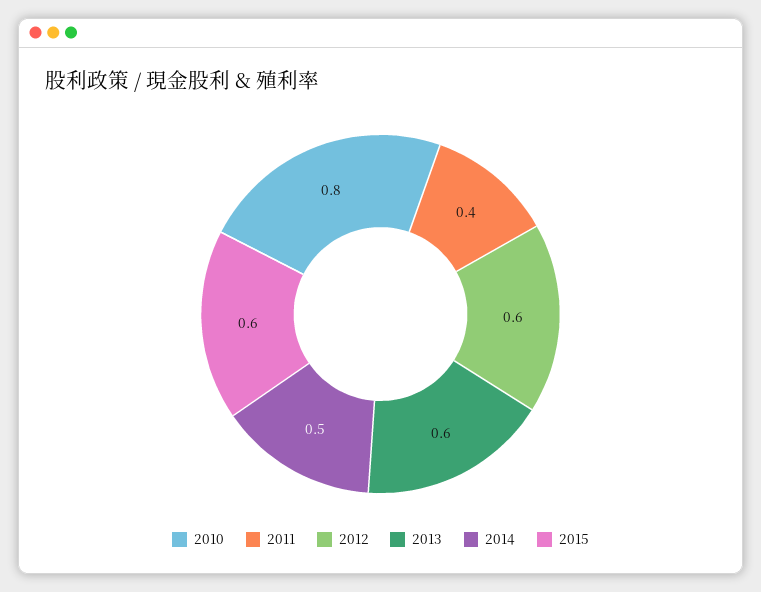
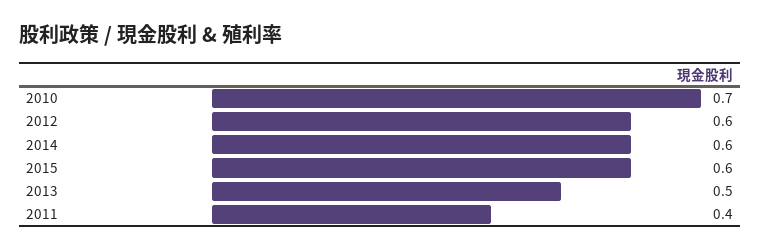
2010: 0.8 -> 0.7
2013: 0.6 -> 0.5
2014: 0.5 -> 0.6

